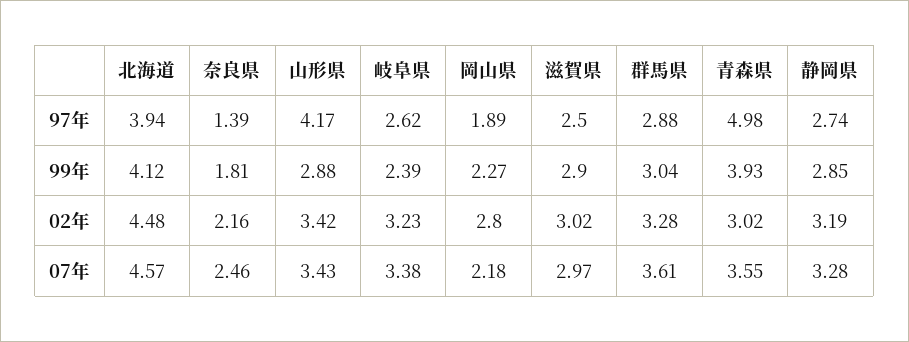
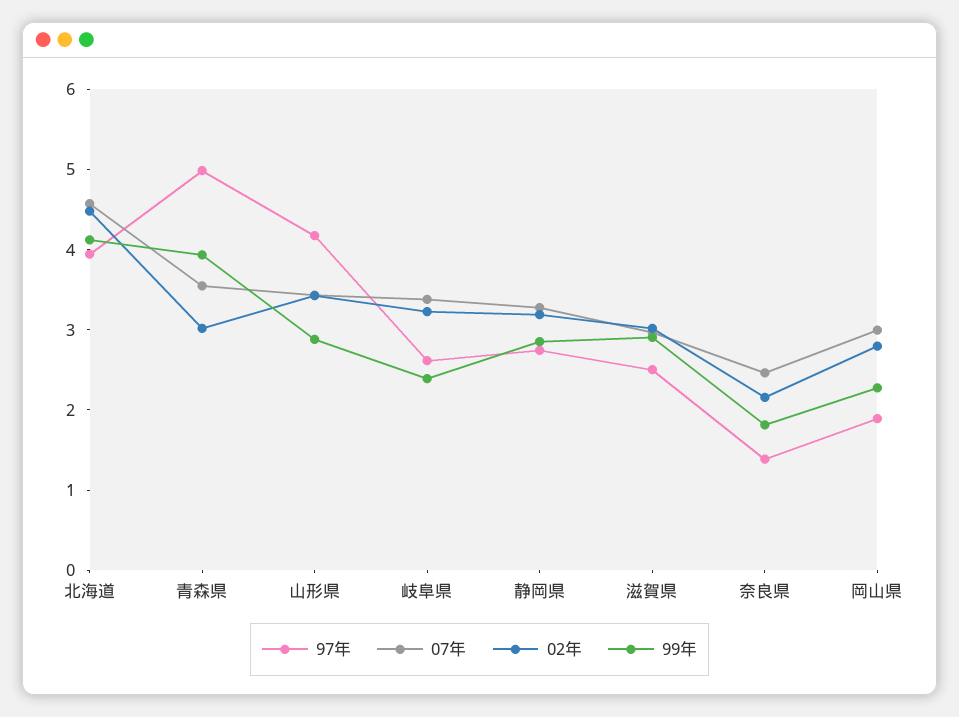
97年, 群馬県: 2.88 -> none
99年, 群馬県: 3.04 -> none
02年, 群馬県: 3.28 -> none
07年, 岡山県: 2.18 -> 3
07年, 群馬県: 3.61 -> none

